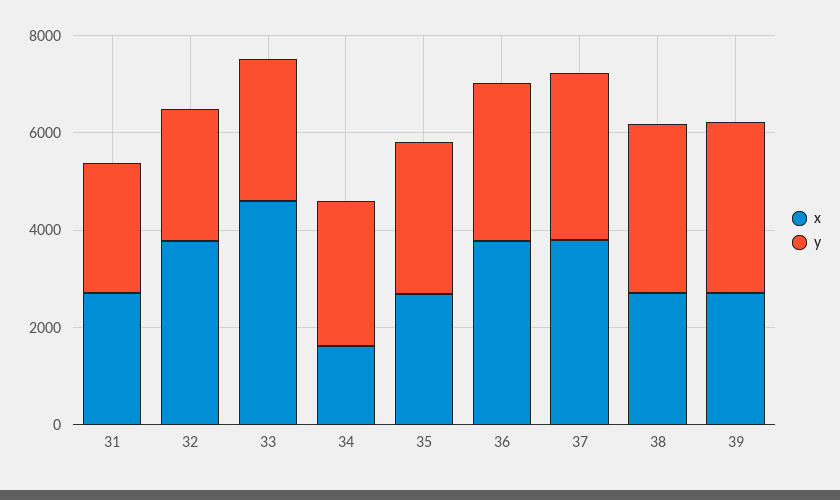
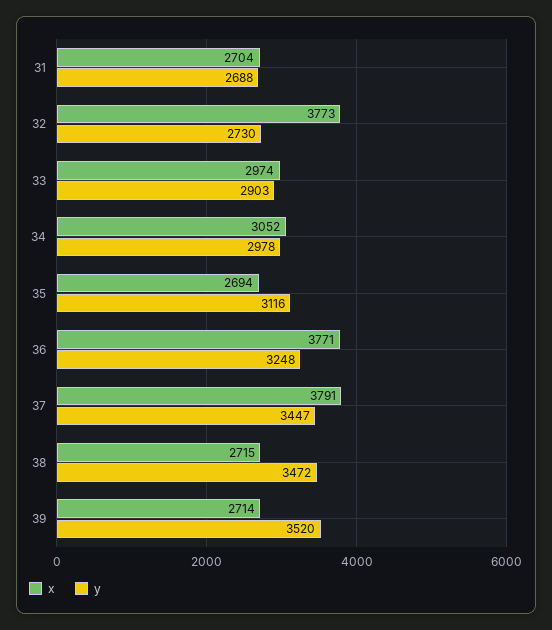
x, 33: 4500 -> 2974
x, 34: 1500 -> 3052

